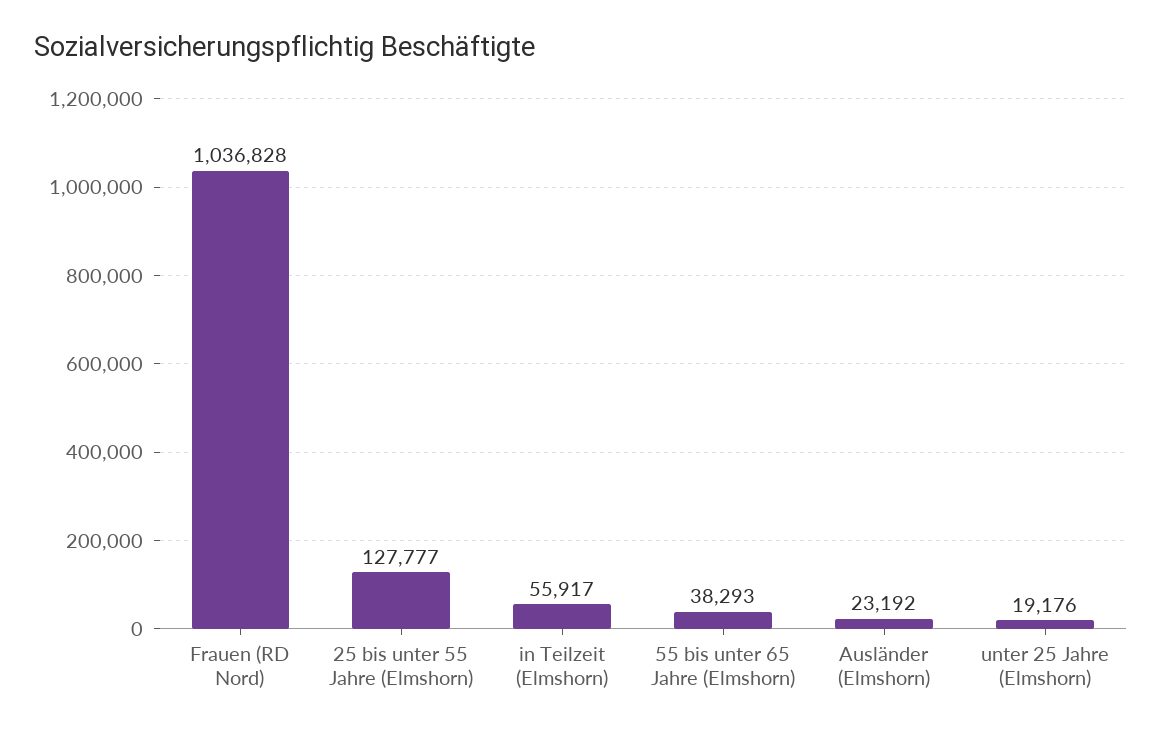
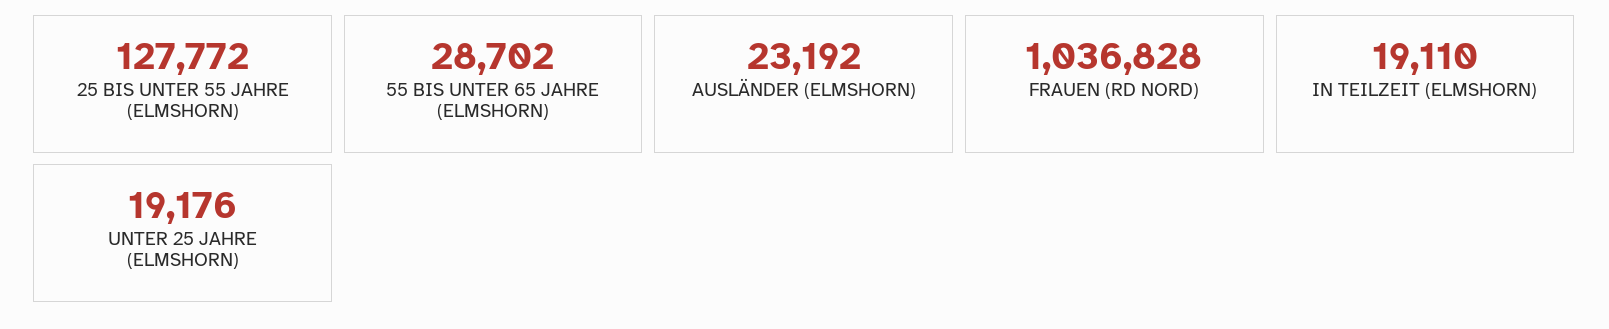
25 bis unter 55 Jahre (Elmshorn): 127777 -> 127772
in Teilzeit (Elmshorn): 55917 -> 19110
55 bis unter 65 Jahre (Elmshorn): 38293 -> 28702

